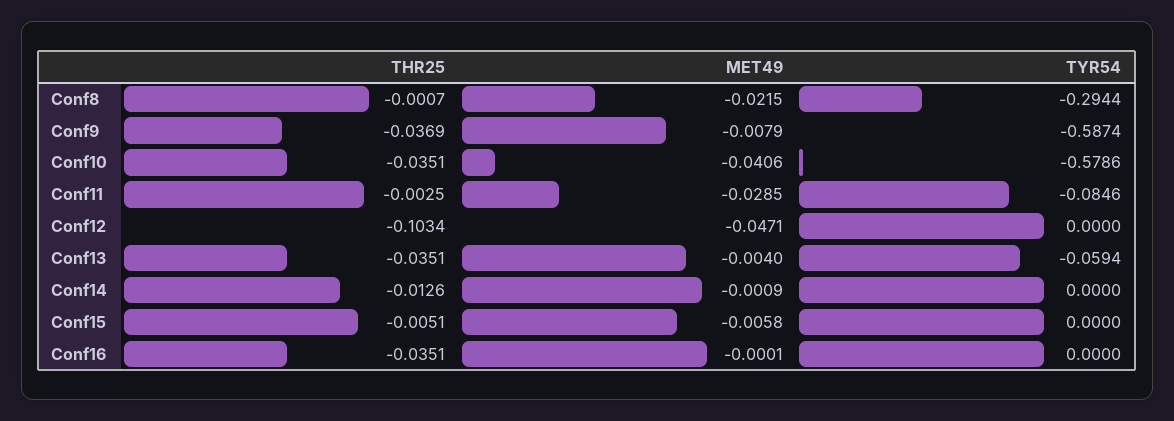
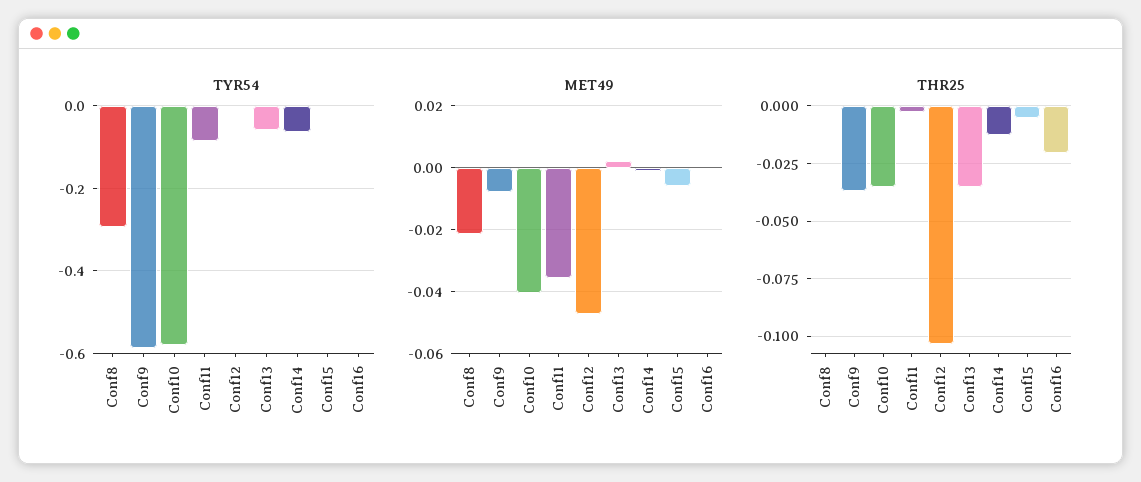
MET49, Conf11: -0.0285 -> -0.036
MET49, Conf13: -0.004 -> 0.002
TYR54, Conf14: 0 -> -0.06
THR25, Conf16: -0.0351 -> -0.02

